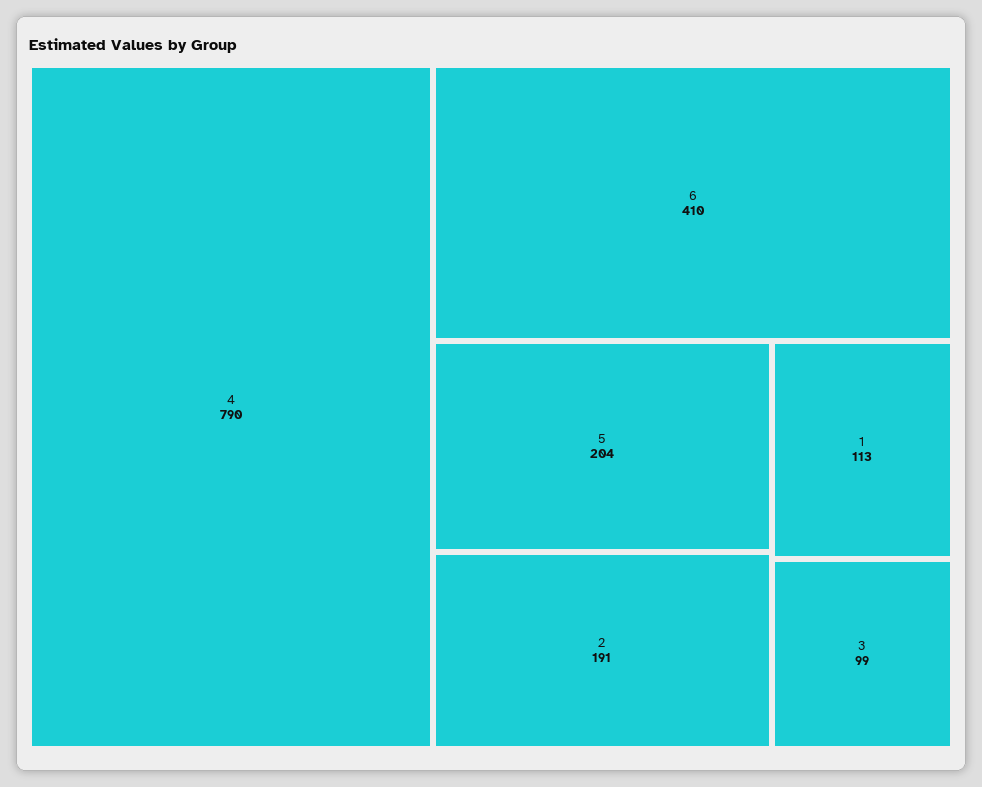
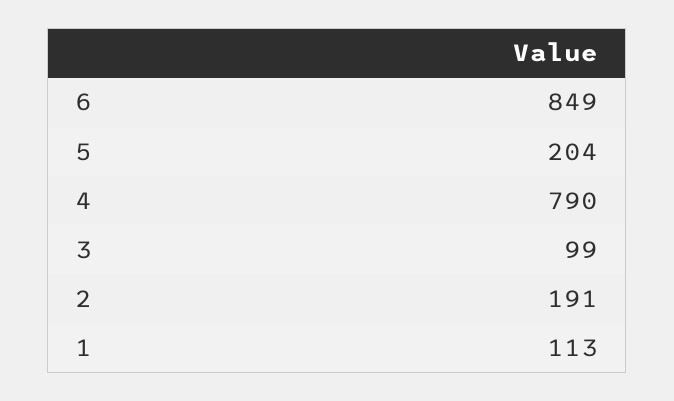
6: 410 -> 849

